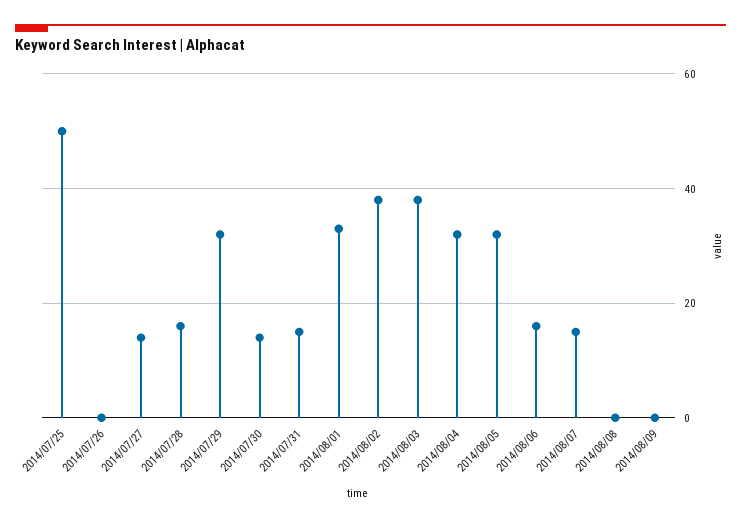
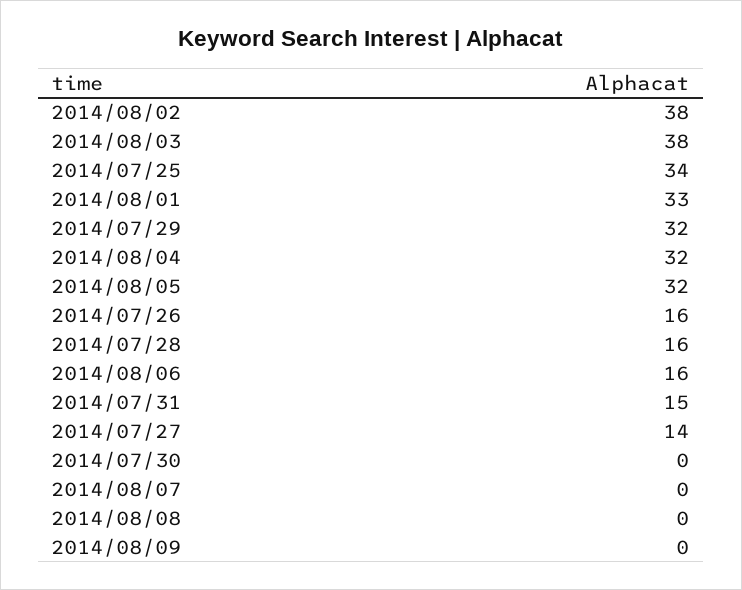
2014/07/25: 50 -> 34
2014/07/26: 0 -> 16
2014/07/30: 15 -> 0
2014/08/07: 15 -> 0

